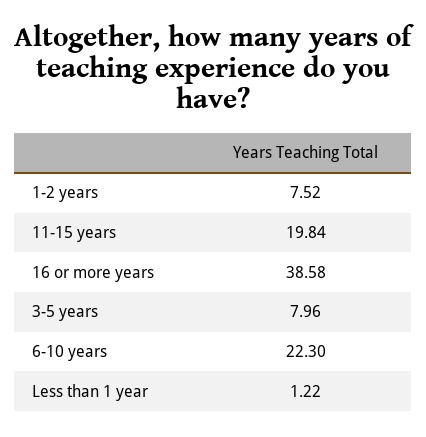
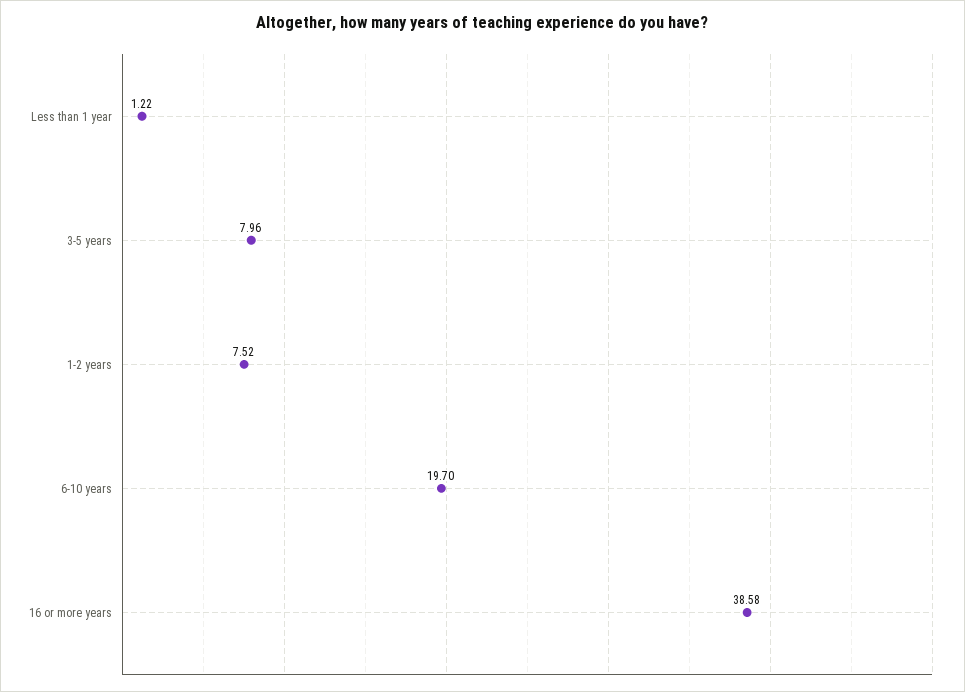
11-15 years: 19.84 -> none
6-10 years: 22.3 -> 19.7

